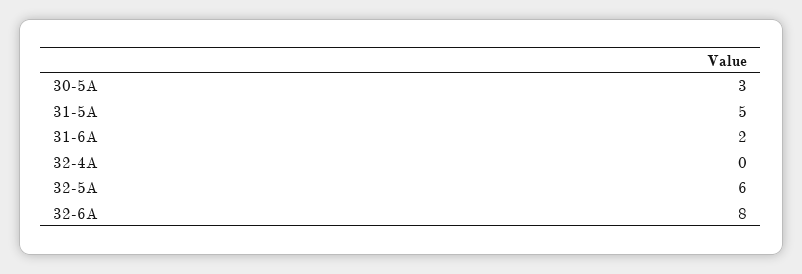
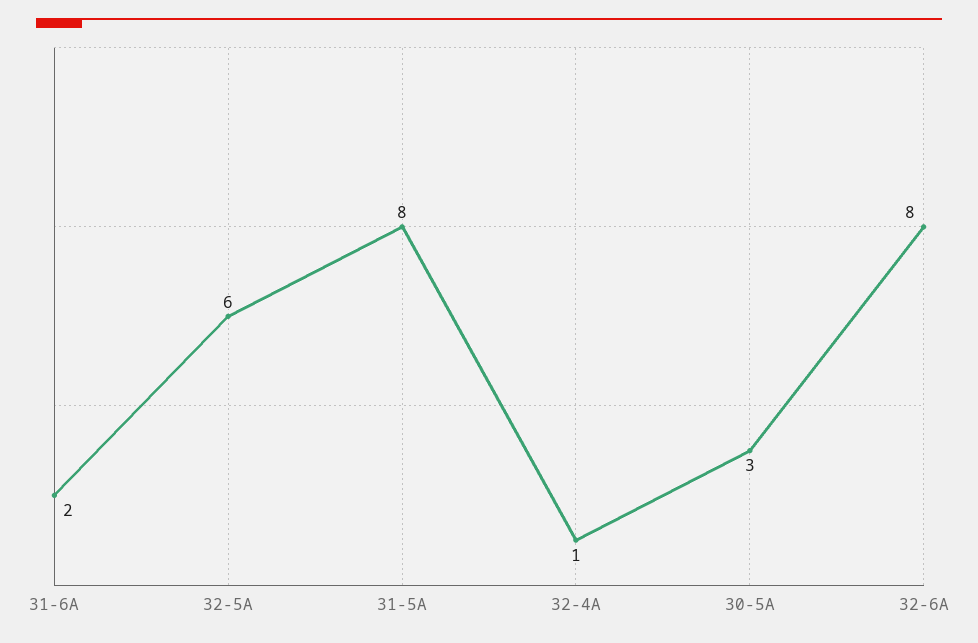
31-5A: 5 -> 8
32-4A: 0 -> 1

